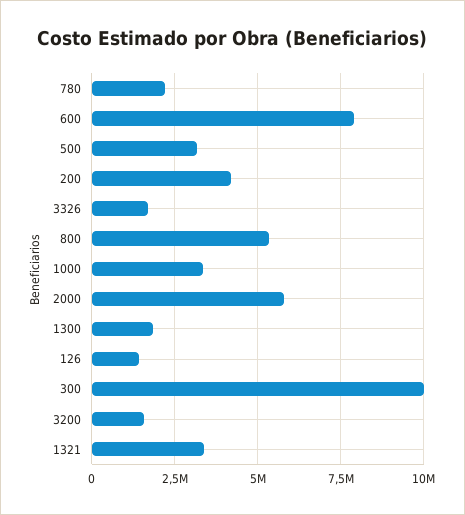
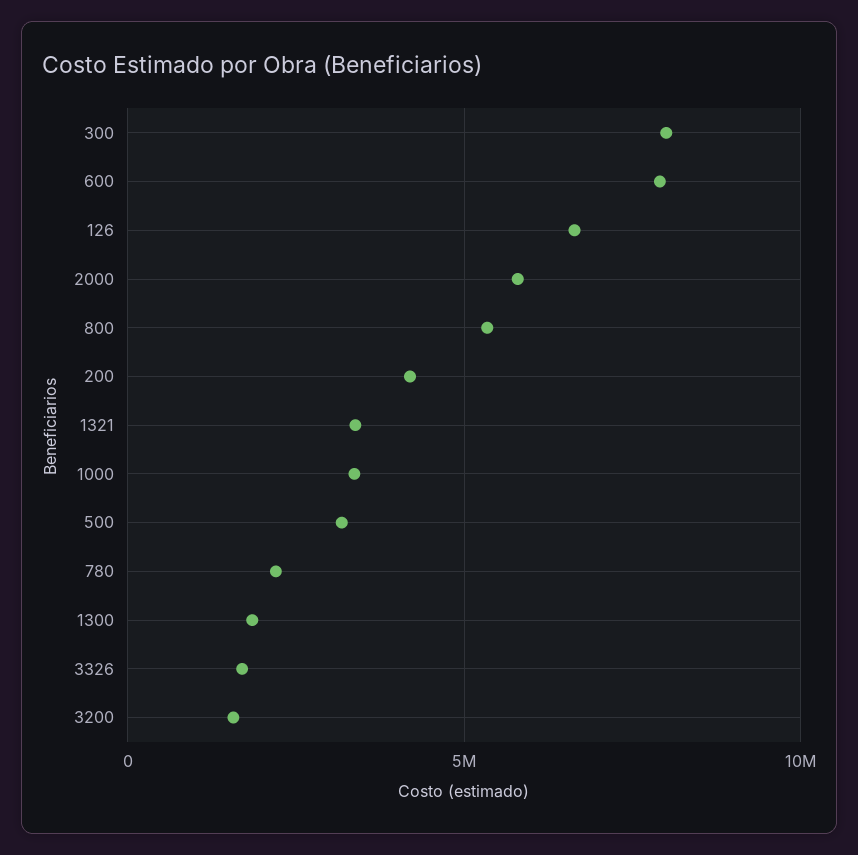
126: 1500000 -> 6500000
300: 10000000 -> 8000000

